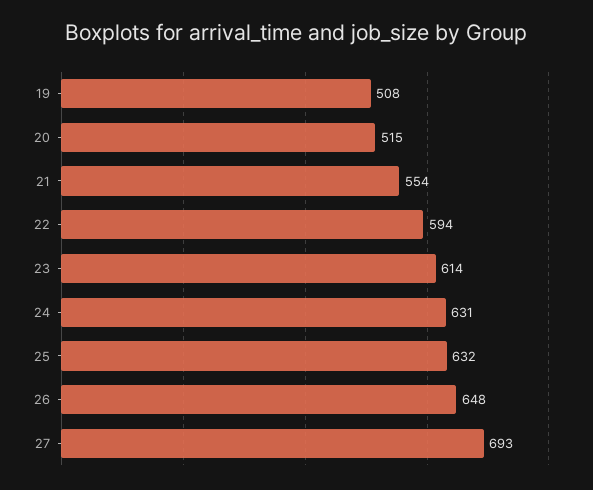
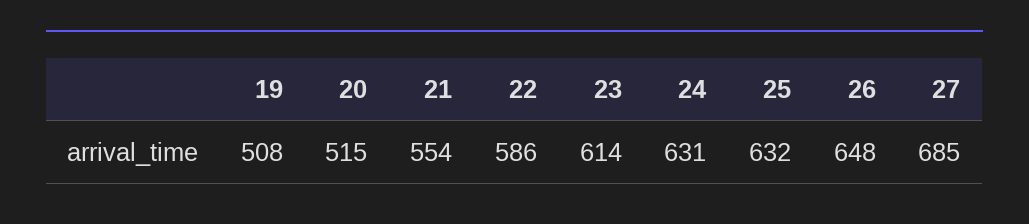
22: 594 -> 586
27: 693 -> 685

